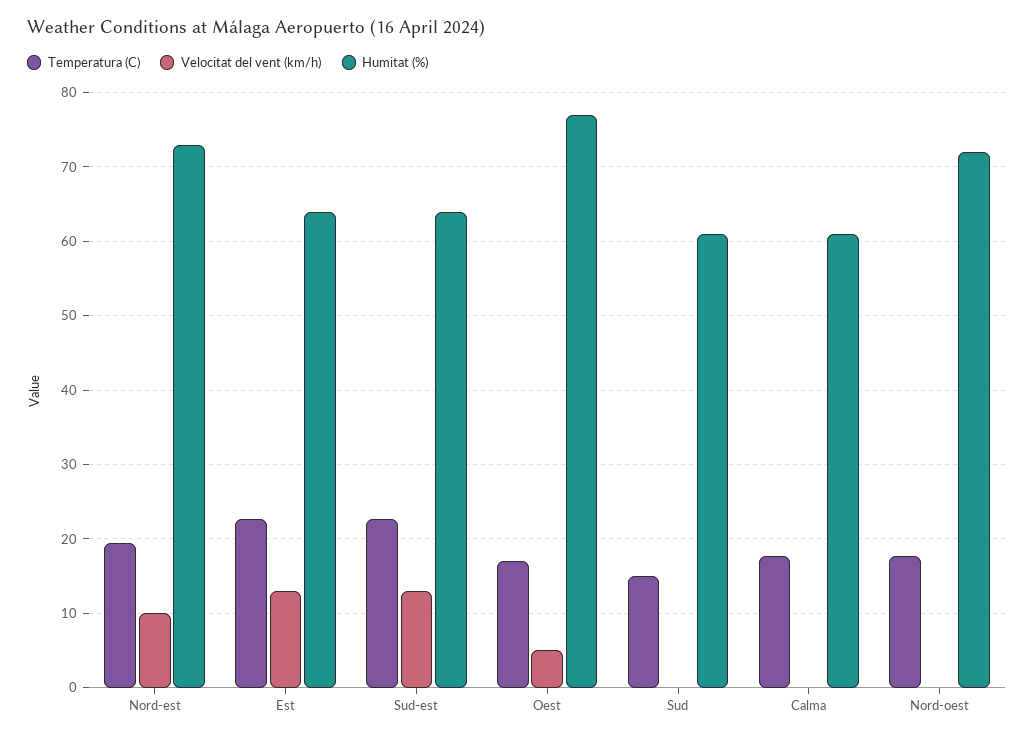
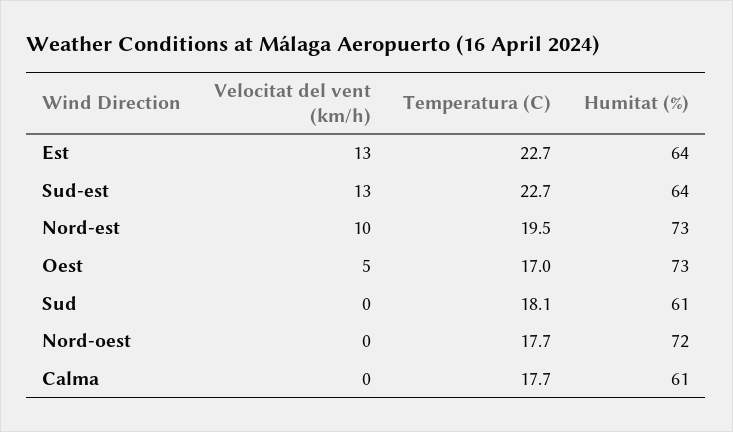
Humitat (%), Oest: 77 -> 73
Temperatura (C), Sud: 15 -> 18.1

